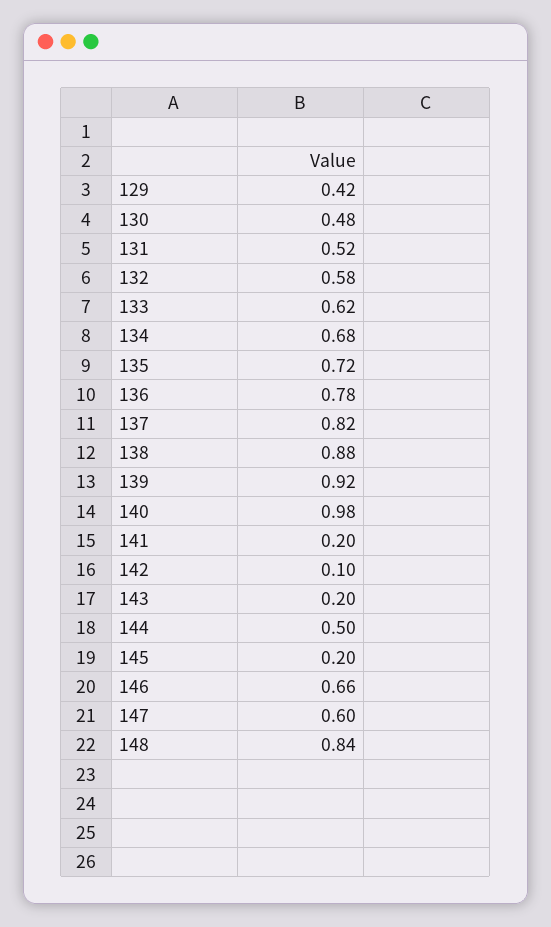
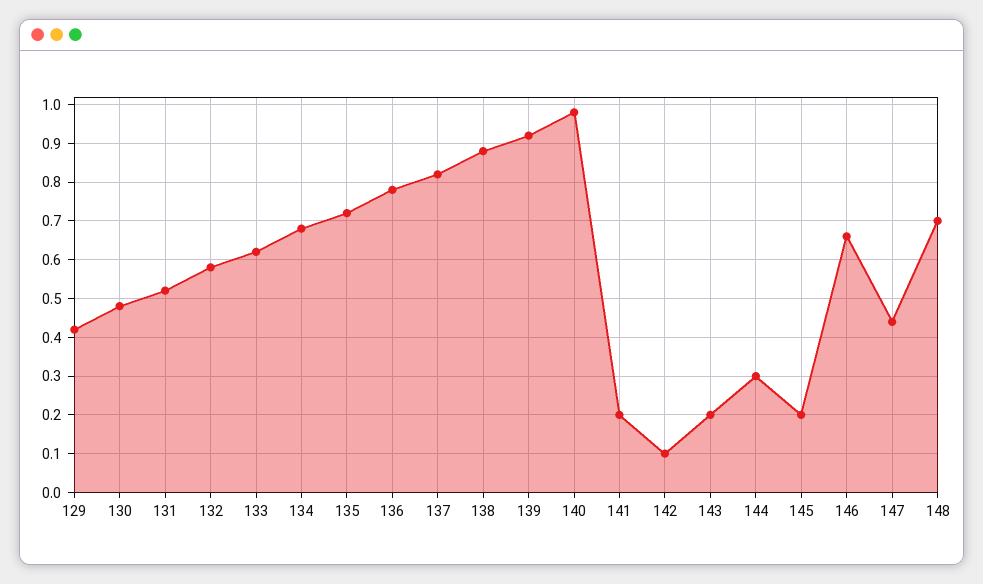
144: 0.5 -> 0.3
147: 0.6 -> 0.45
148: 0.84 -> 0.7

